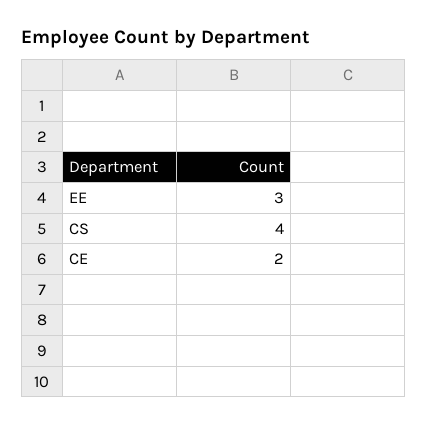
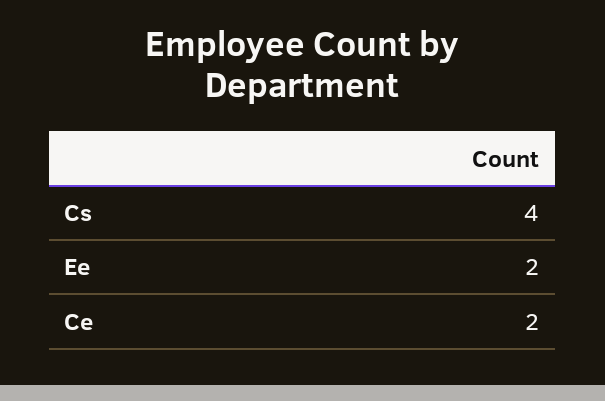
EE: 3 -> 2

